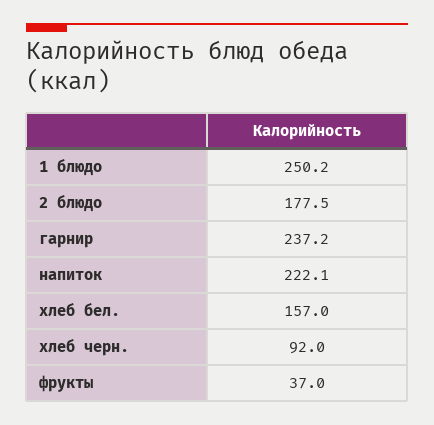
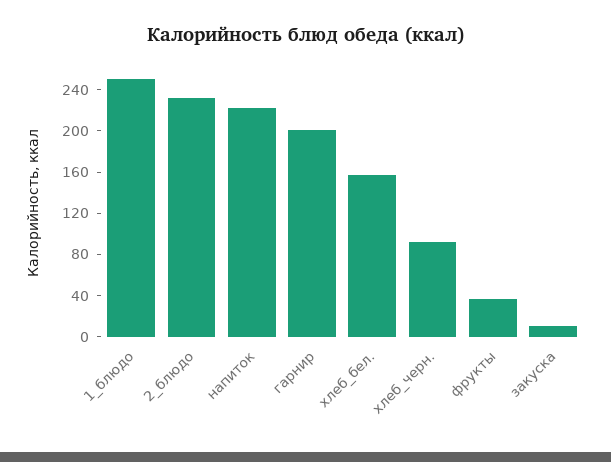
2 блюдо: 177.5 -> 230
гарнир: 237.2 -> 200
закуска: none -> 10

